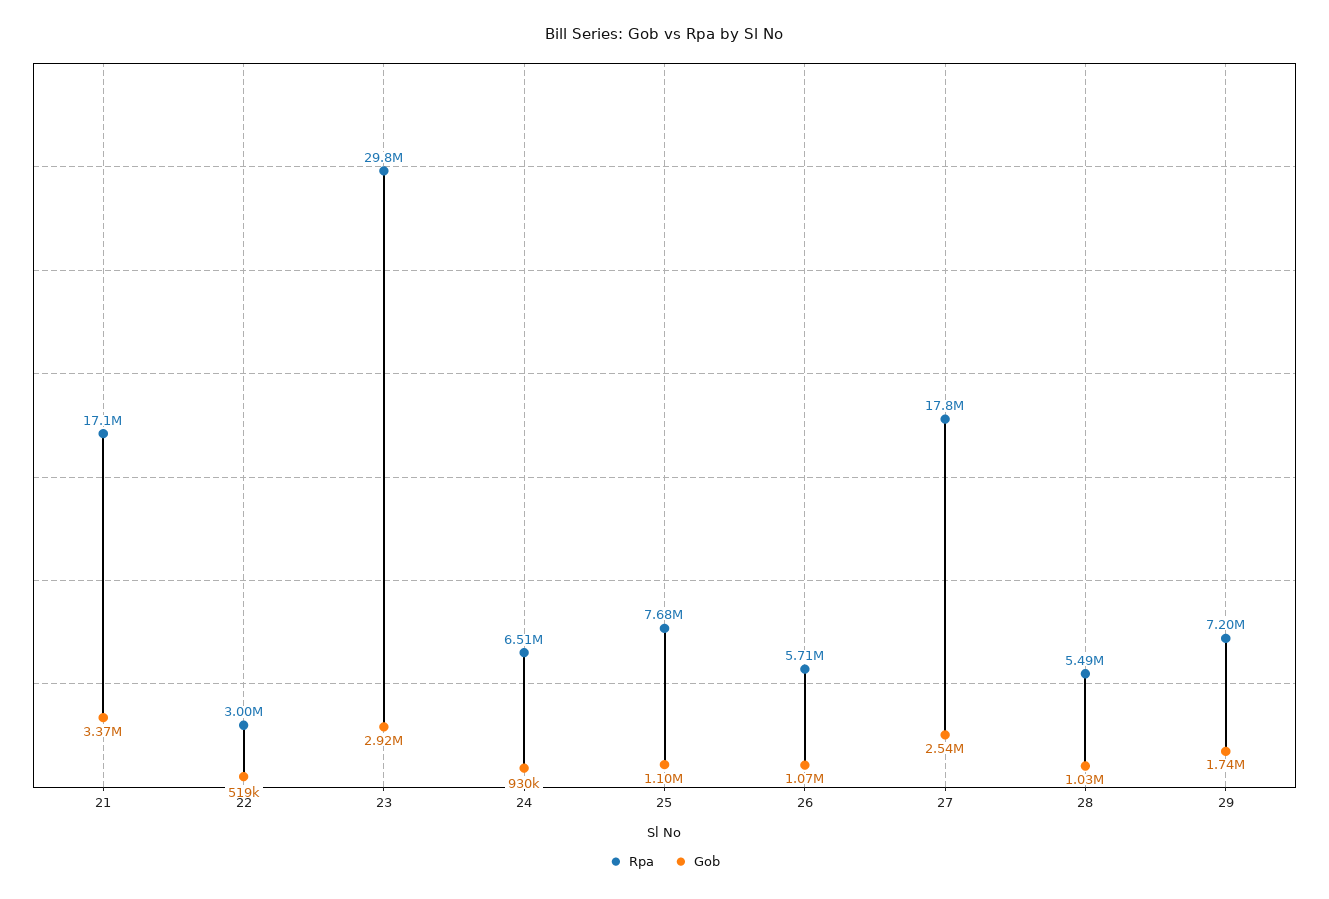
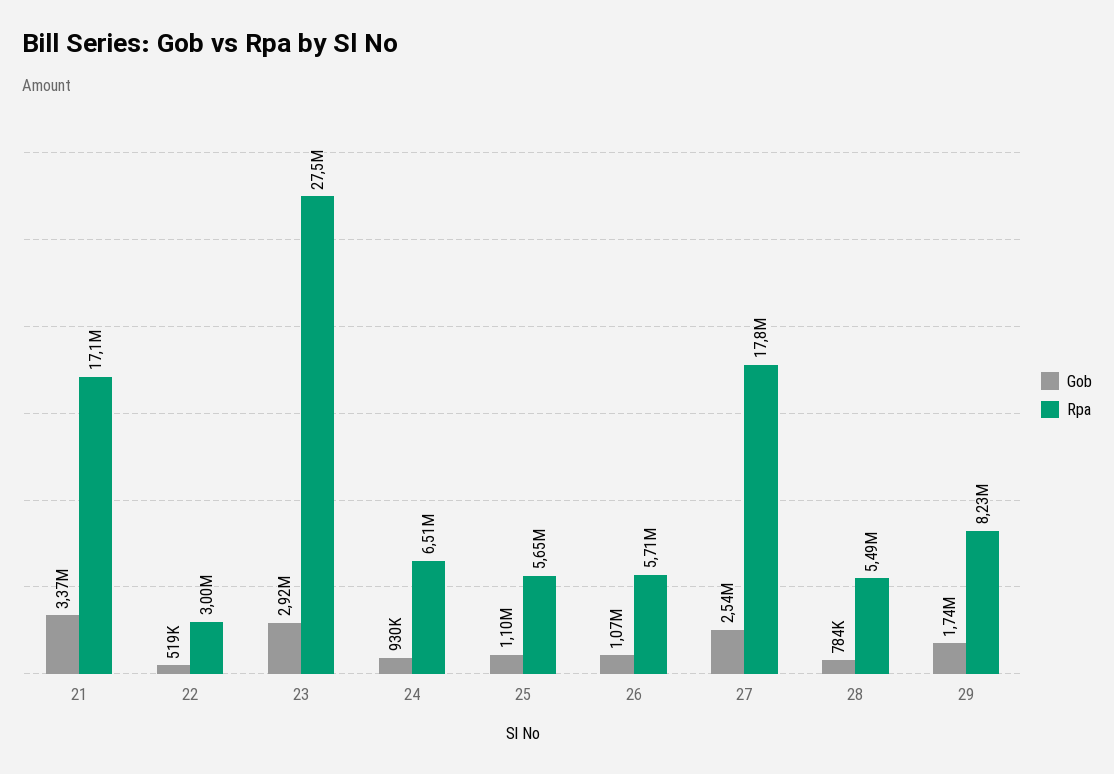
Rpa, 23: 29800000 -> 27500000
Rpa, 25: 7680000 -> 5650000
Gob, 28: 1030000 -> 784000
Rpa, 29: 7200000 -> 8230000

